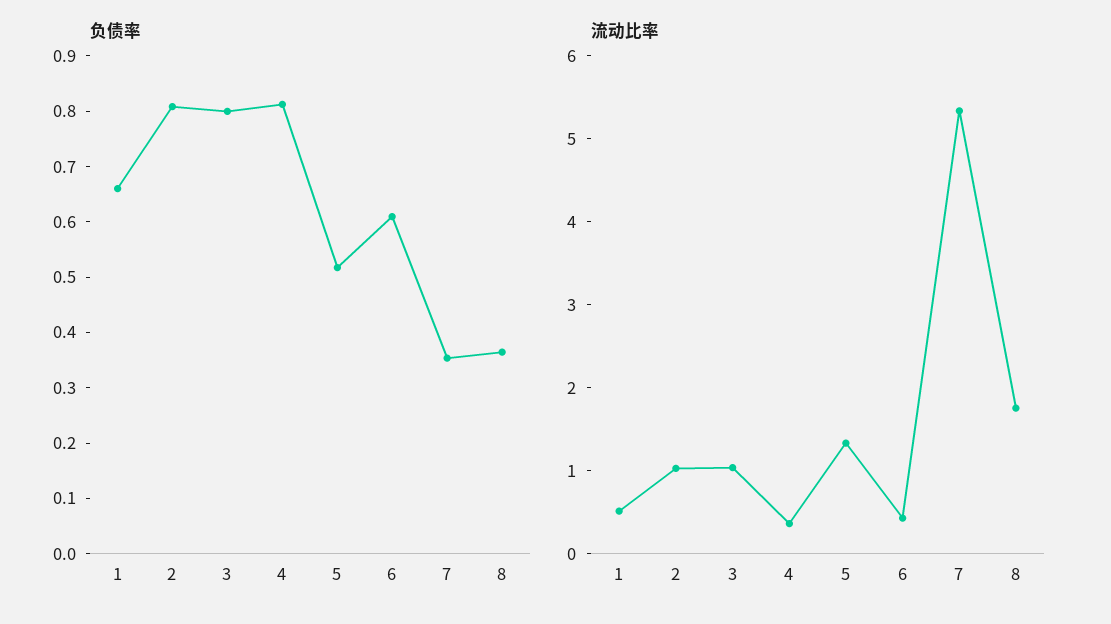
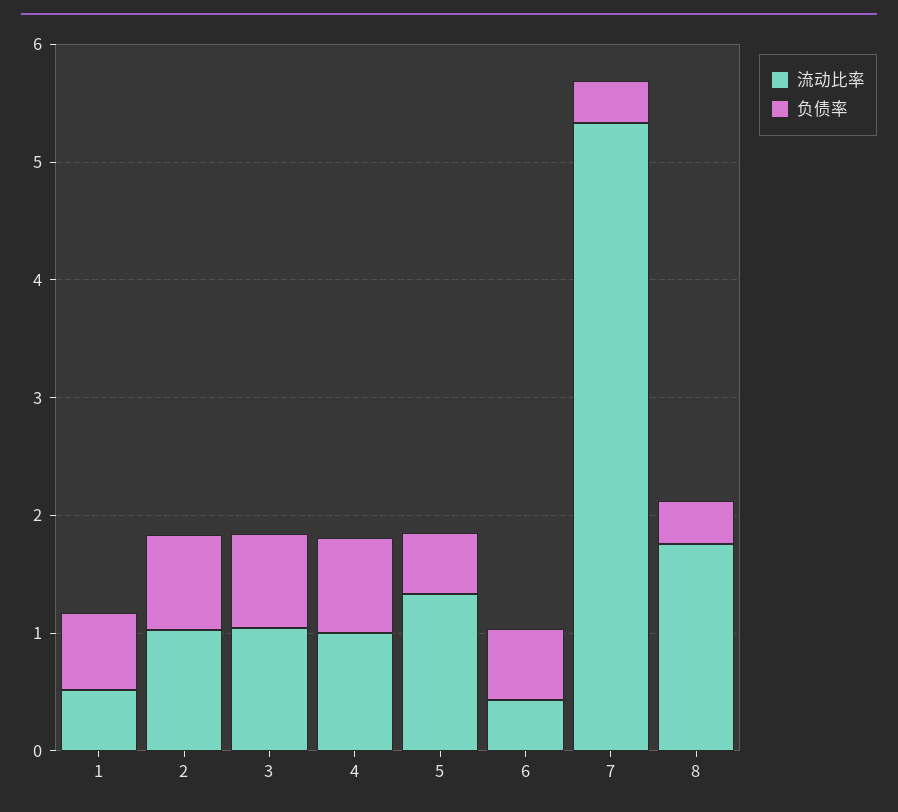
流动比率, 4: 0.4 -> 1

